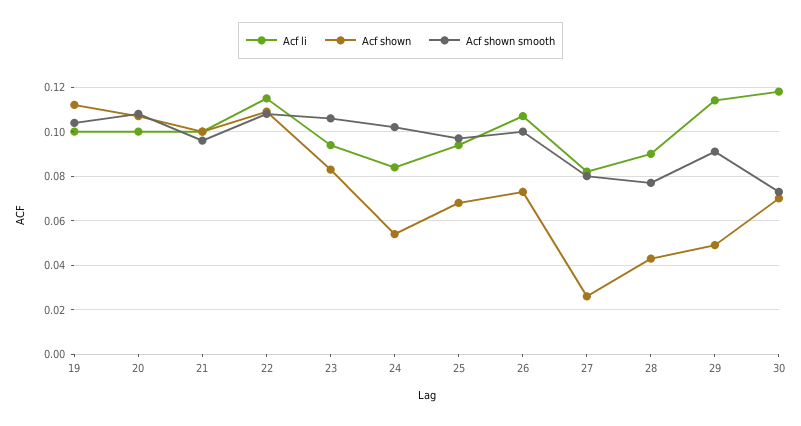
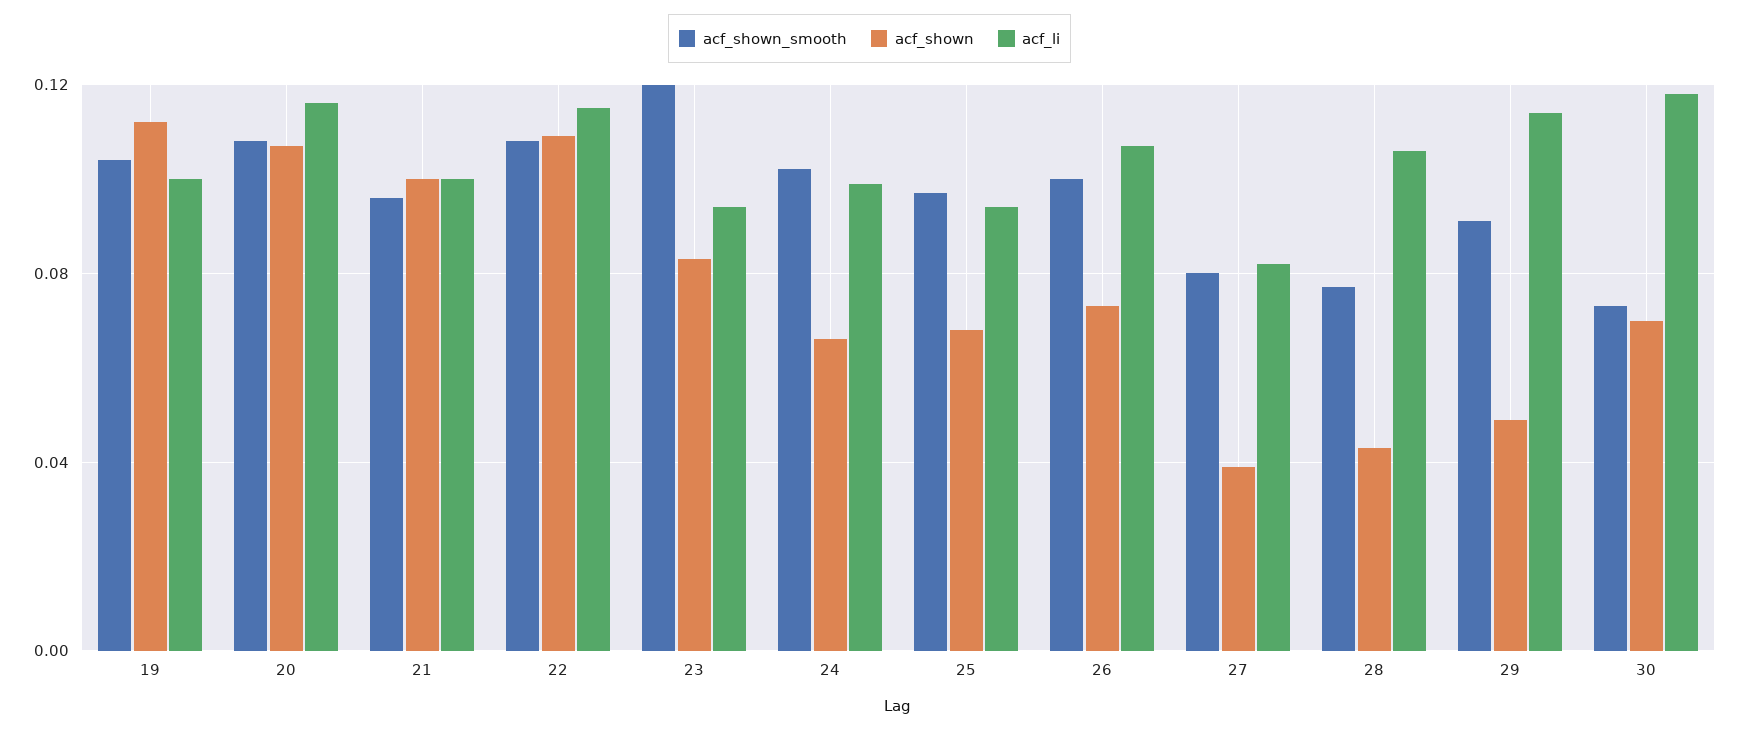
Acf li, 20: 0.1 -> 0.115
Acf shown smooth, 23: 0.105 -> 0.12
Acf li, 24: 0.085 -> 0.1
Acf shown, 24: 0.055 -> 0.065
Acf shown, 27: 0.025 -> 0.04
Acf li, 28: 0.09 -> 0.105

